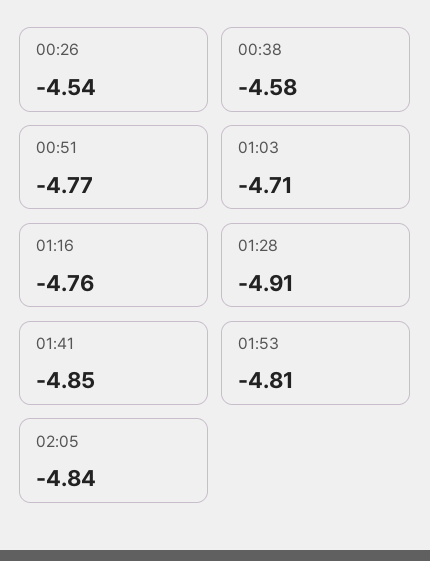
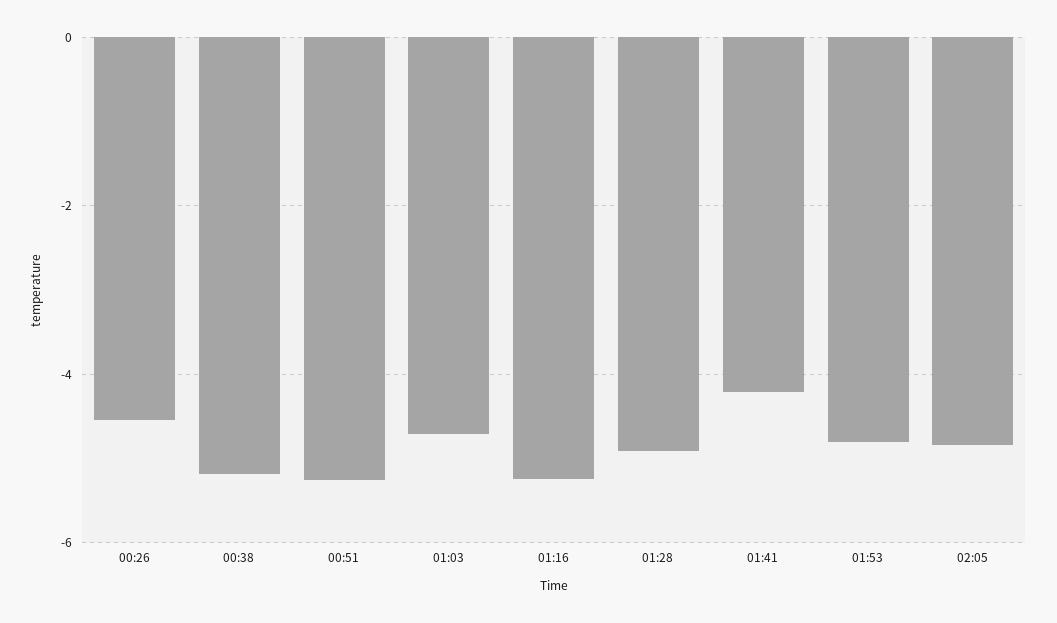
00:38: -4.58 -> -5.2
00:51: -4.77 -> -5.2
01:16: -4.76 -> -5.2
01:41: -4.85 -> -4.2

